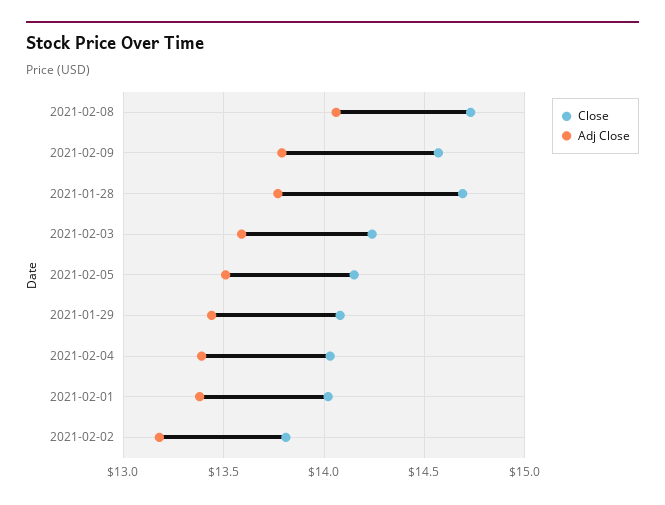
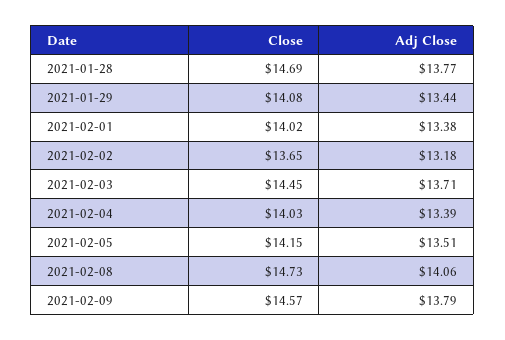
Close, 2021-02-03: 14.25 -> 14.45
Adj Close, 2021-02-03: 13.6 -> 13.71
Close, 2021-02-02: 13.8 -> 13.65

